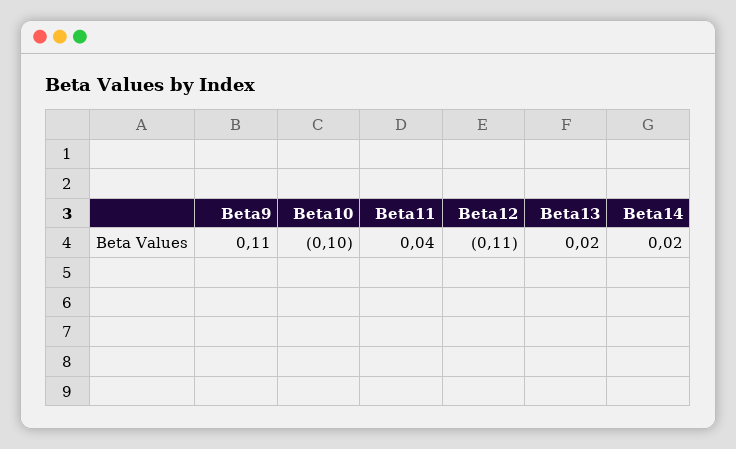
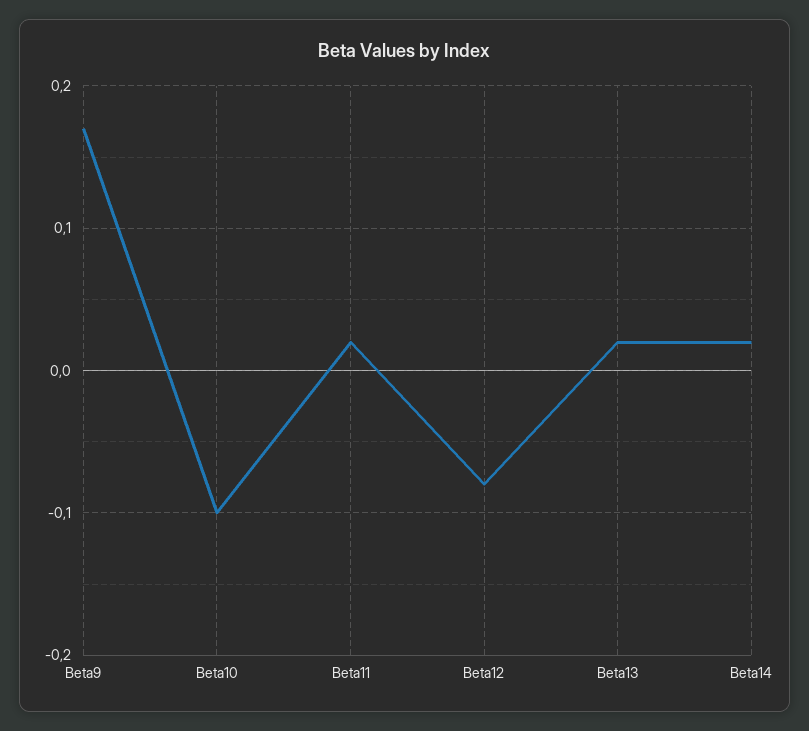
Beta9: 0.11 -> 0.17
Beta11: 0.04 -> 0.02
Beta12: -0.11 -> -0.08

